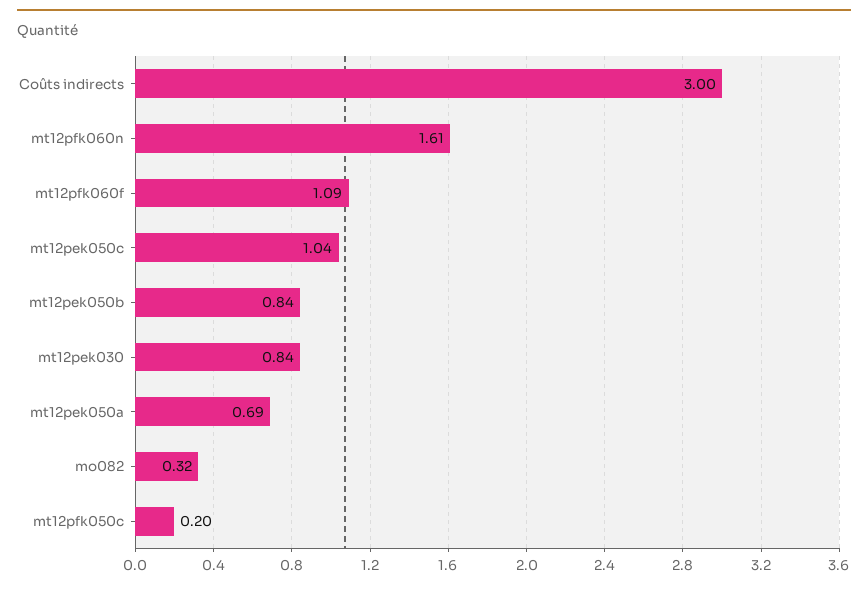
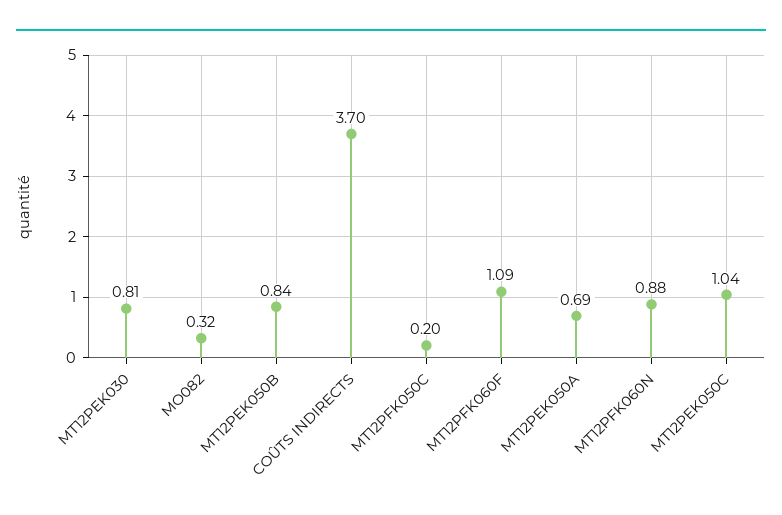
Coûts indirects: 3 -> 3.7
mt12pfk060n: 1.61 -> 0.88
mt12pek030: 0.84 -> 0.81

